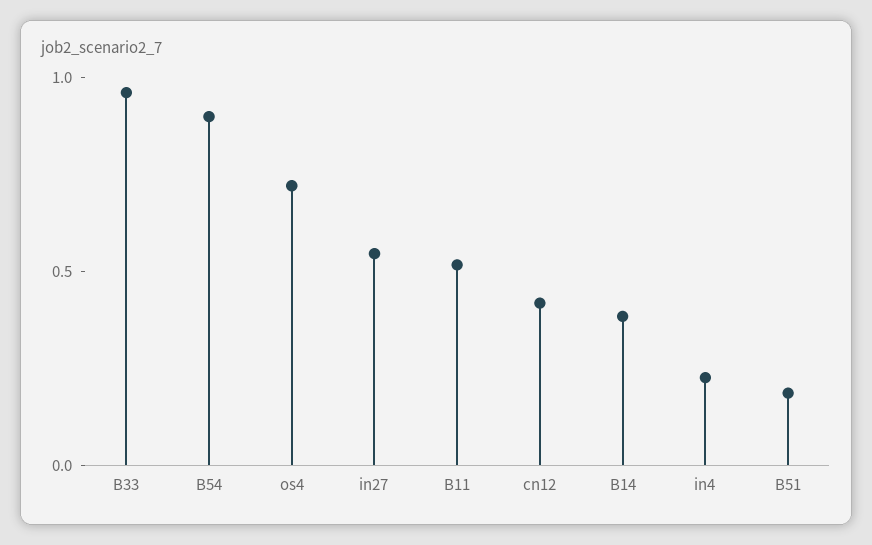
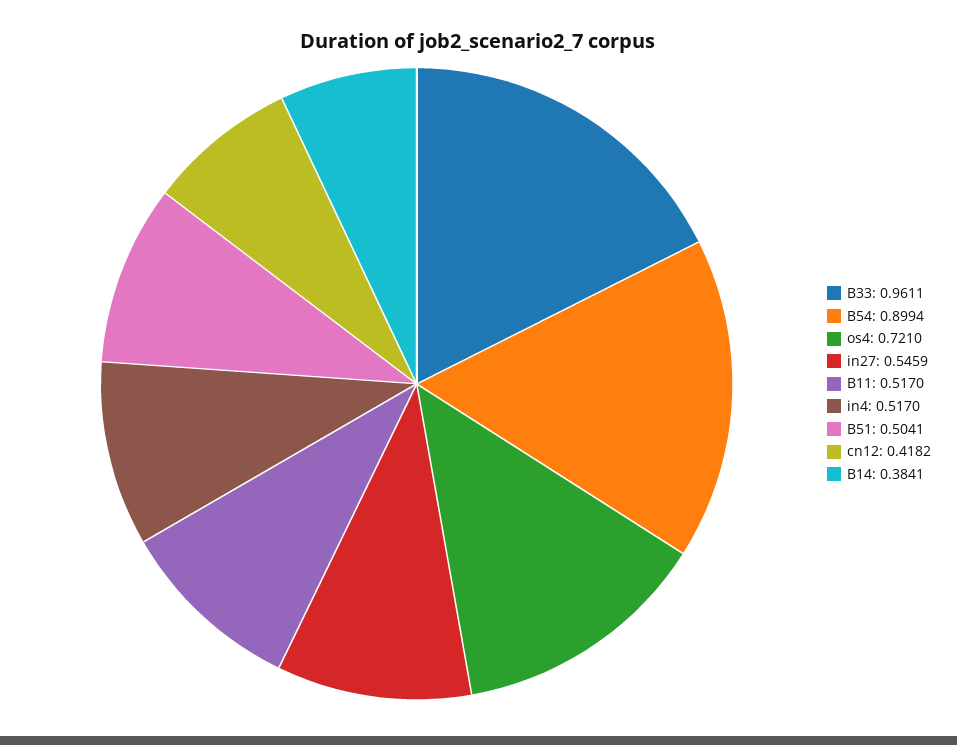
in4: 0.2 -> 0.517
B51: 0.2 -> 0.5041

